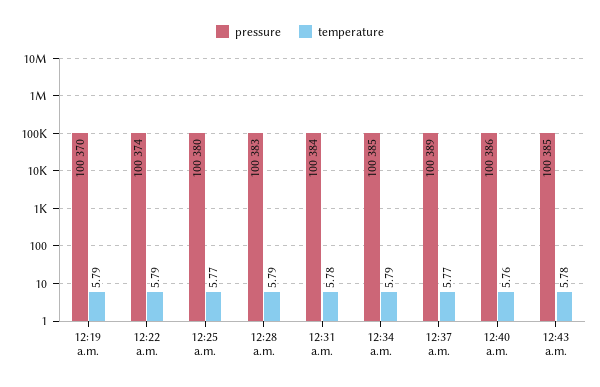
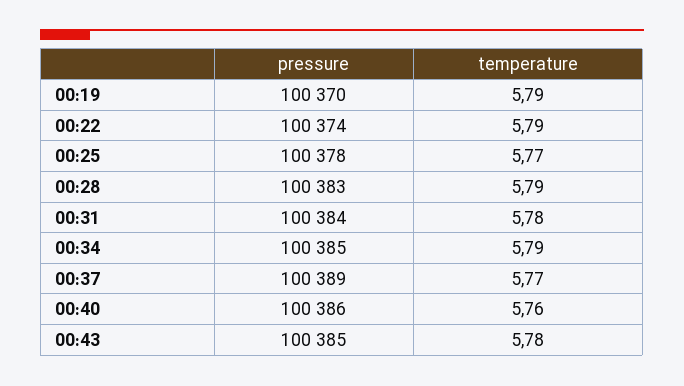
pressure, 12:25 a.m.: 100380 -> 100378

